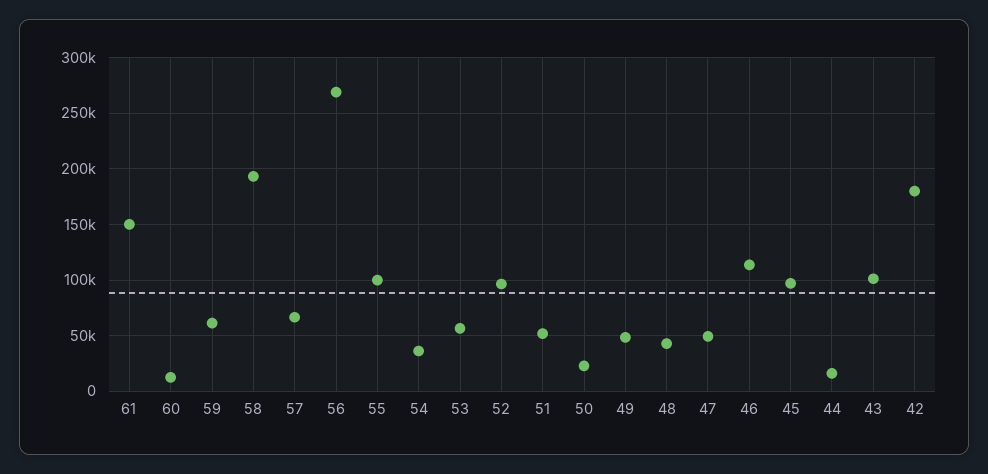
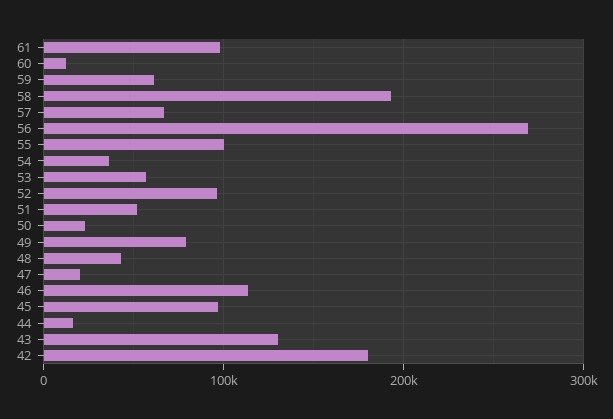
61: 150000 -> 100000
49: 50000 -> 80000
47: 50000 -> 20000
43: 100000 -> 130000

